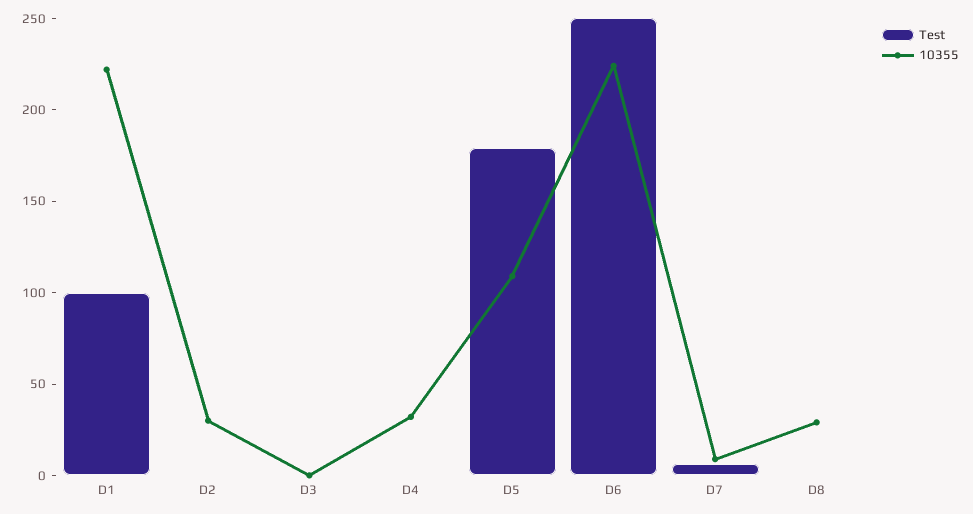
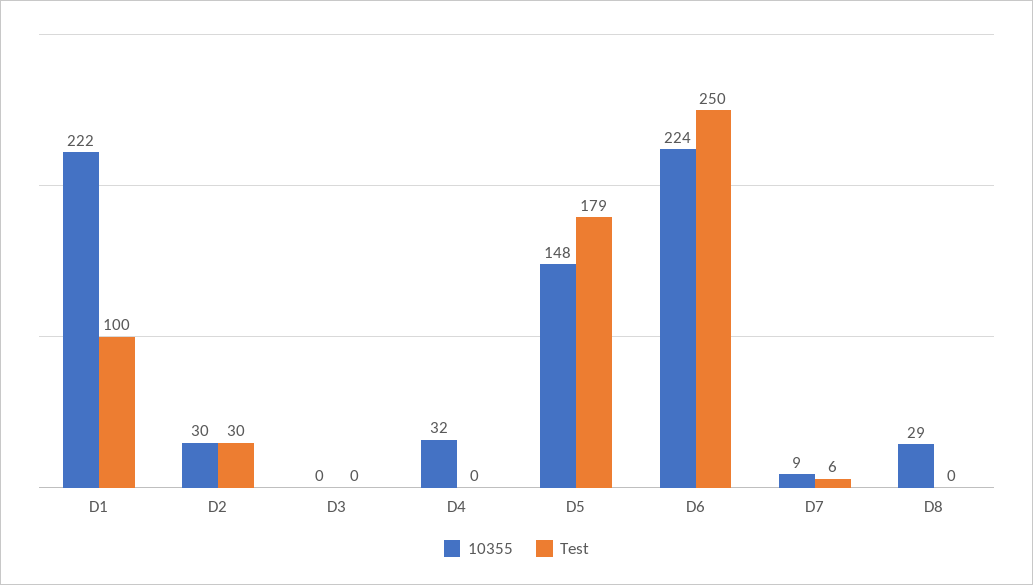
Test, D2: 0 -> 30
10355, D5: 110 -> 148

